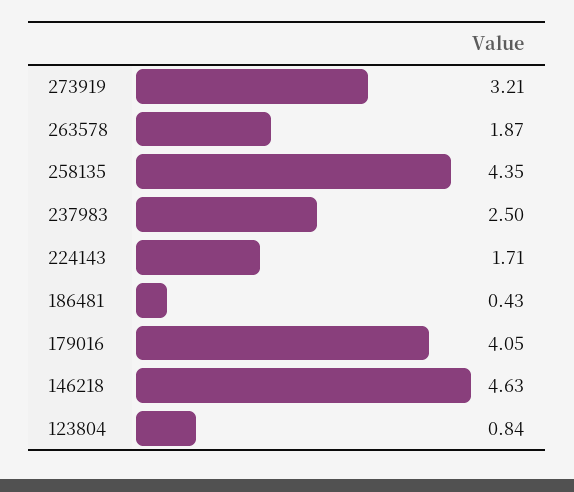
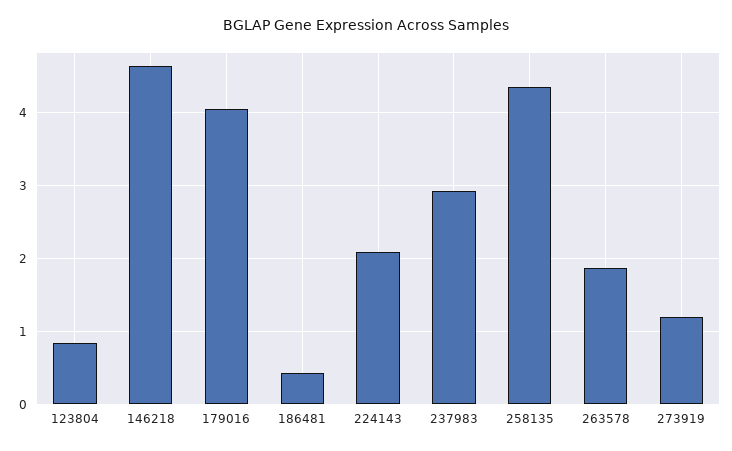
273919: 3.21 -> 1.2
237983: 2.5 -> 2.9
224143: 1.71 -> 2.1

